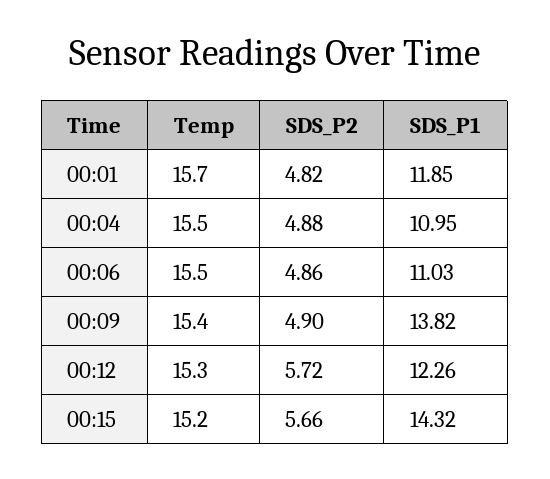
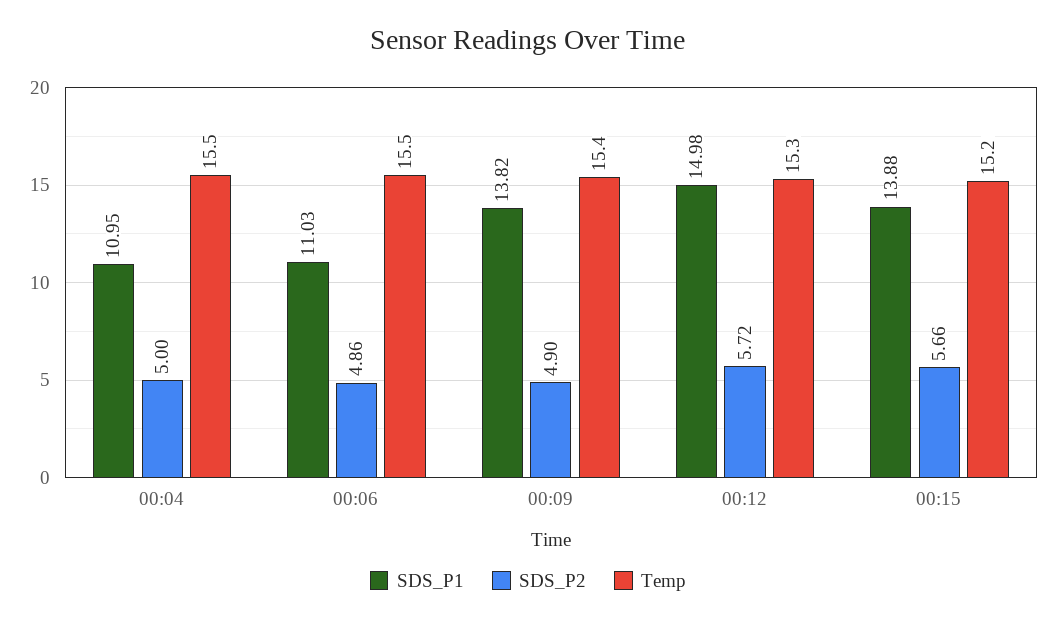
Temp, 00:01: 15.7 -> none
SDS_P2, 00:01: 4.82 -> none
SDS_P1, 00:01: 11.85 -> none
SDS_P2, 00:04: 4.88 -> 5
SDS_P1, 00:12: 12.26 -> 14.98
SDS_P1, 00:15: 14.32 -> 13.88

